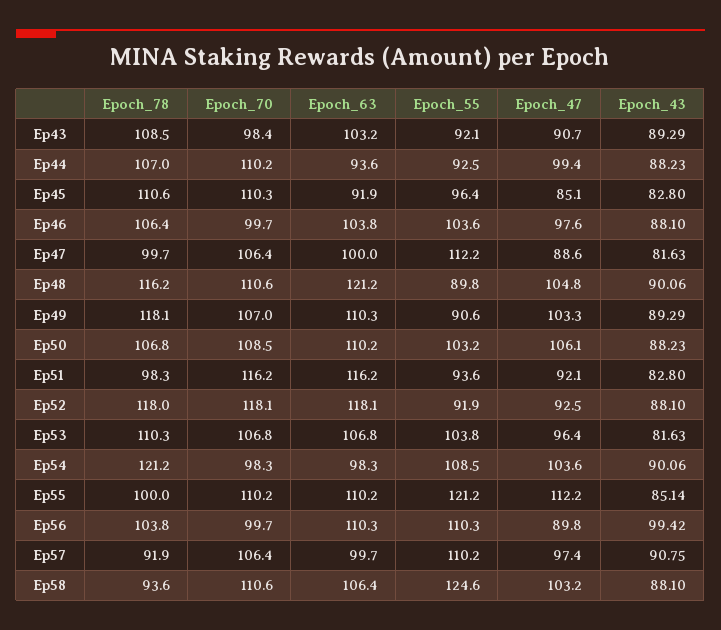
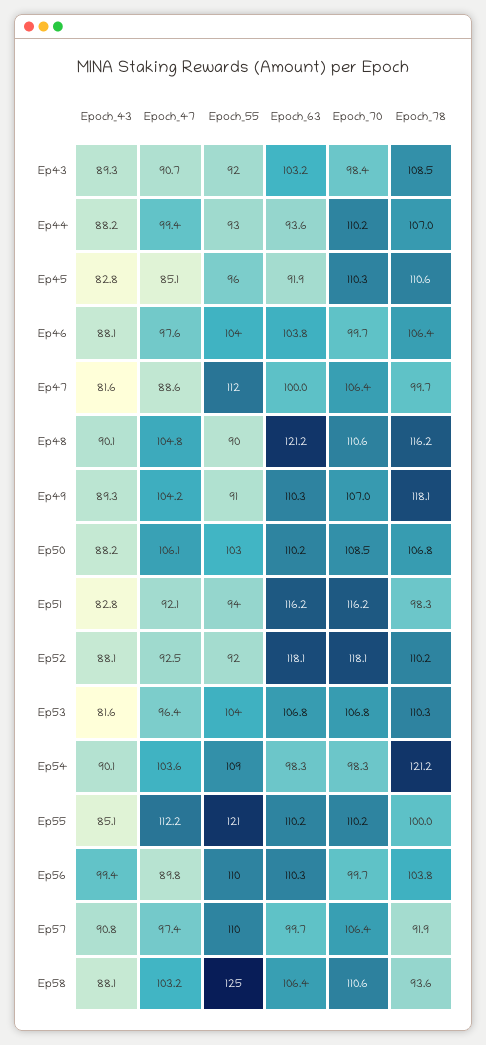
Epoch_47, Ep49: 103.3 -> 104.2
Epoch_78, Ep52: 118 -> 110.2

